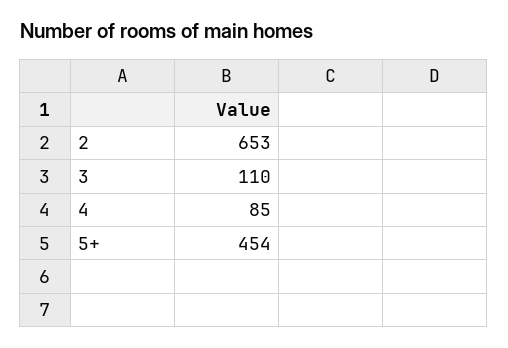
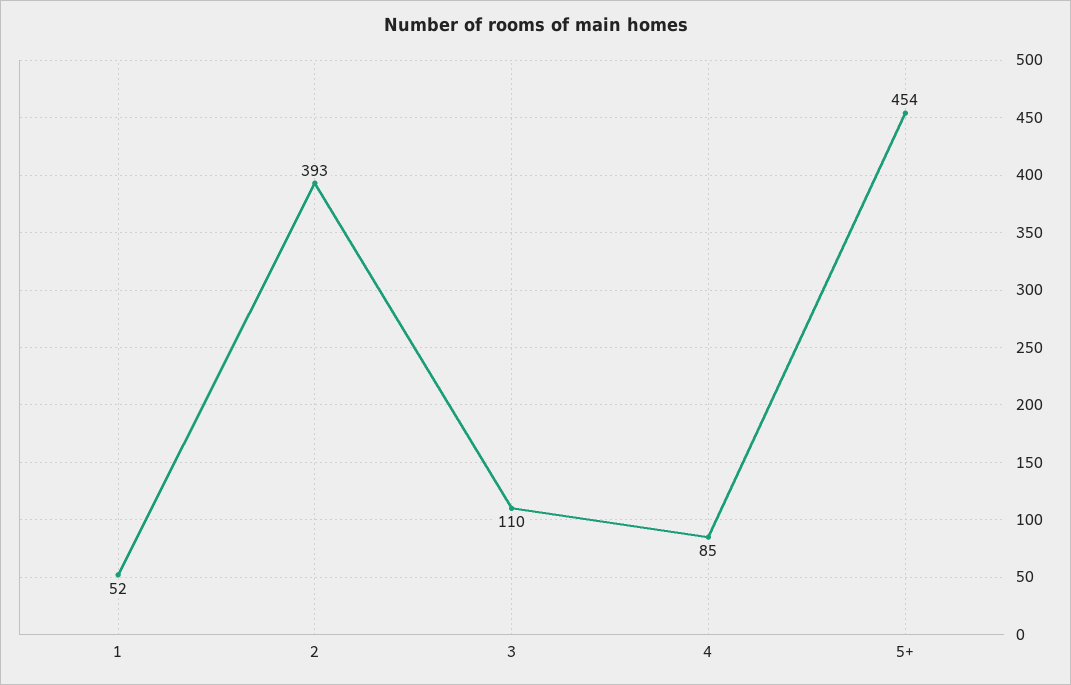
2: 653 -> 393
1: none -> 52

